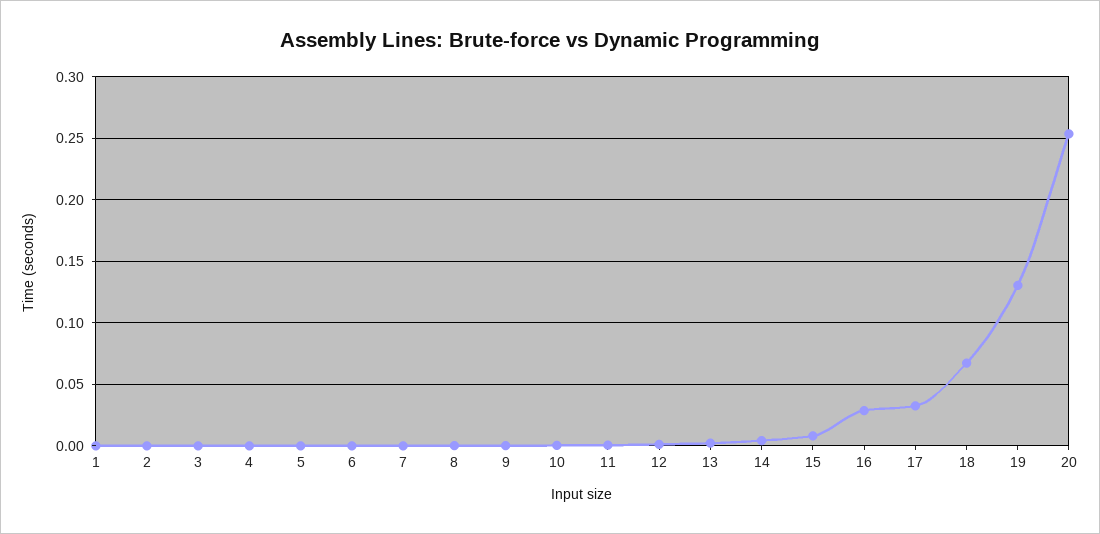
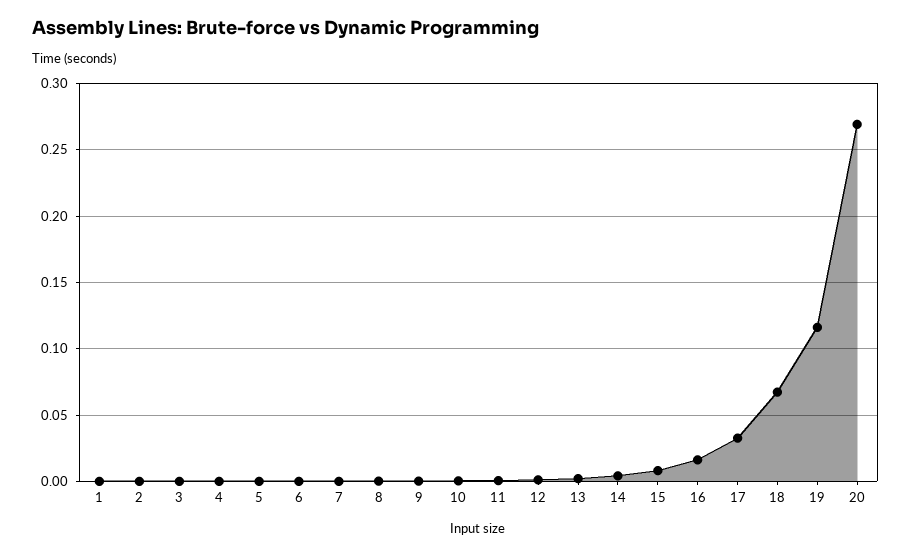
16: 0.03 -> 0.015
19: 0.13 -> 0.115
20: 0.255 -> 0.27

